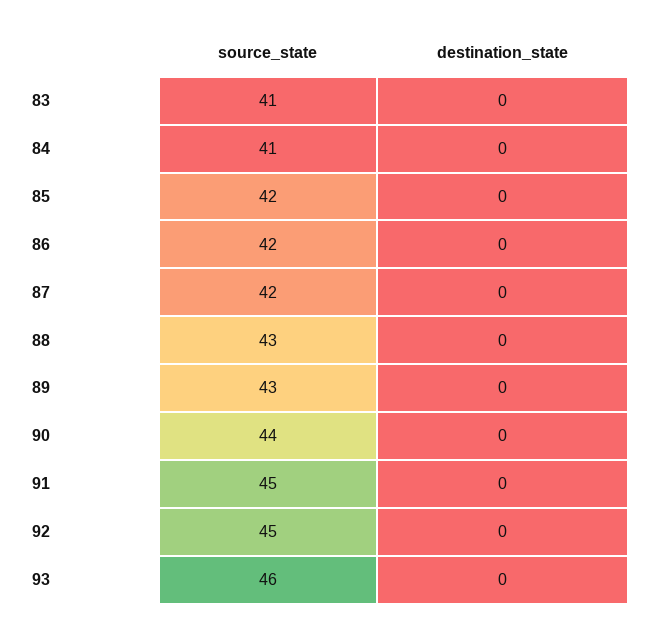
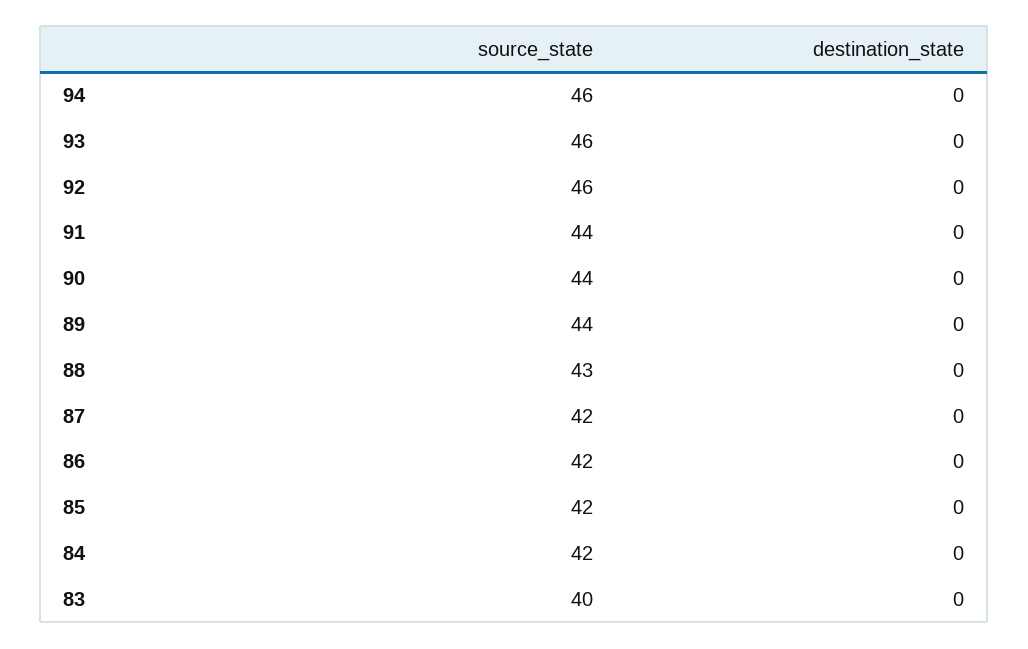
source_state, 83: 41 -> 40
source_state, 84: 41 -> 42
source_state, 89: 43 -> 44
source_state, 91: 45 -> 44
source_state, 92: 45 -> 46
source_state, 94: none -> 46
destination_state, 94: none -> 0

